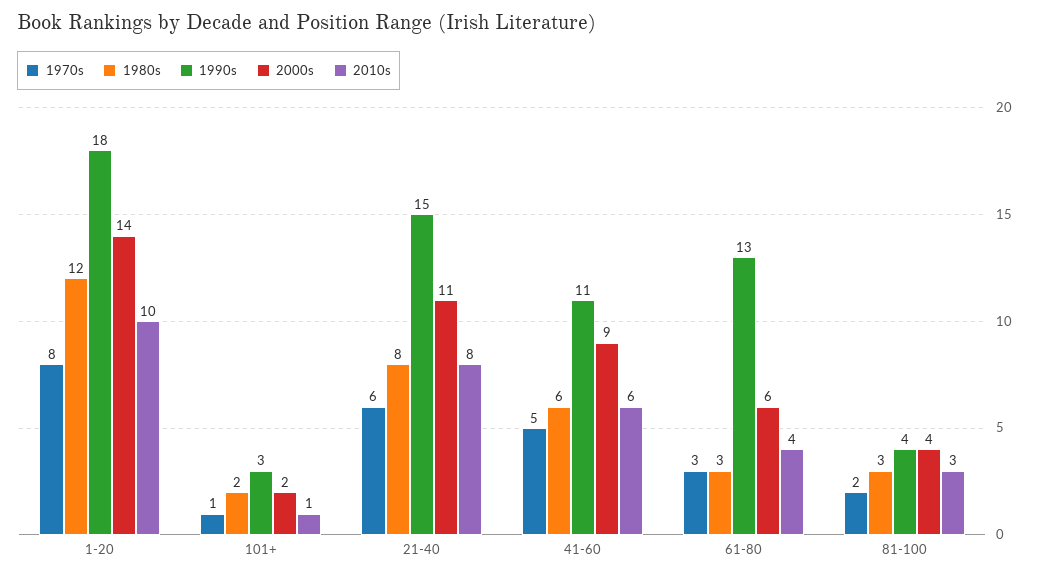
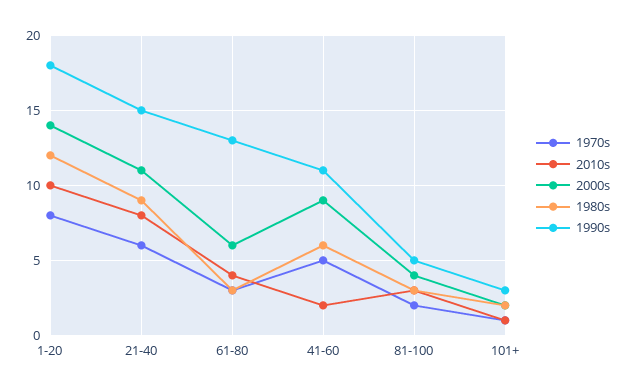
1980s, 21-40: 8 -> 9
2010s, 41-60: 6 -> 2
1990s, 81-100: 4 -> 5

